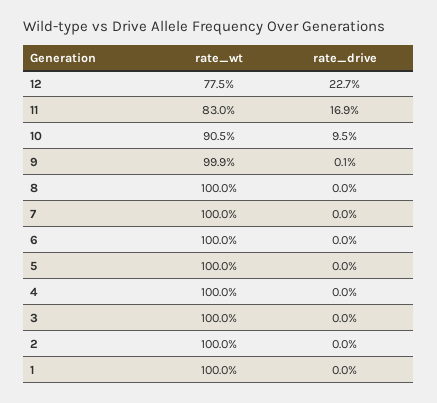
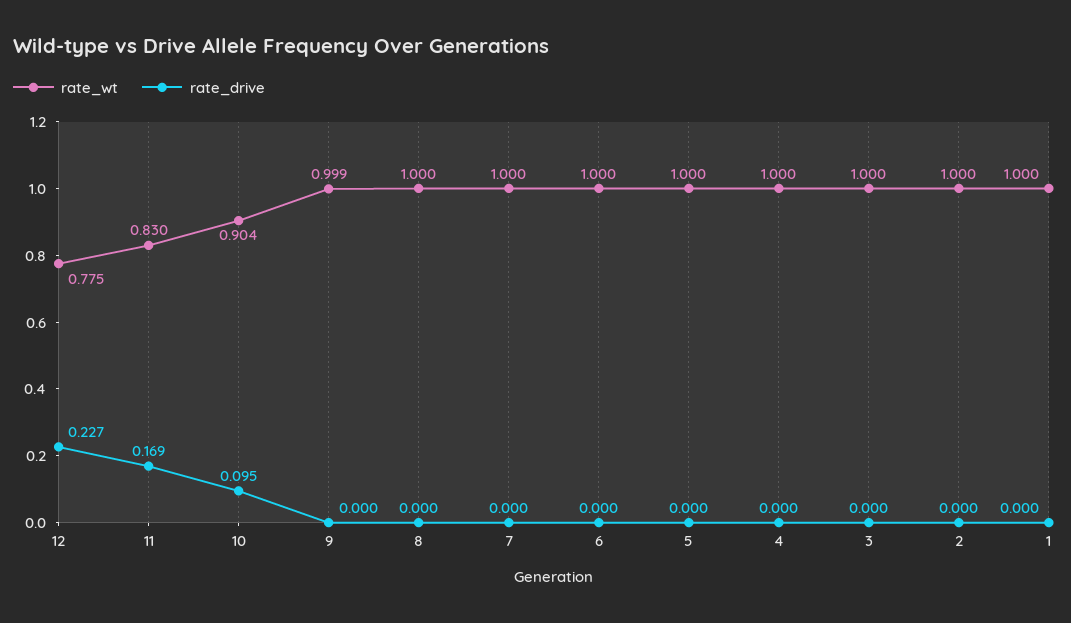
rate_wt, 10: 0.905 -> 0.904
rate_drive, 9: 0.001 -> 0

